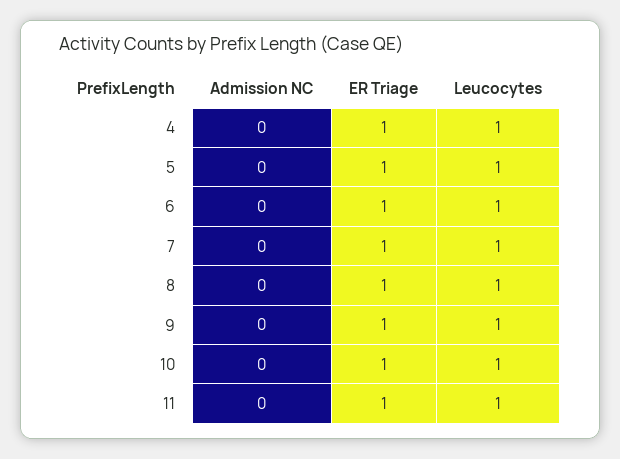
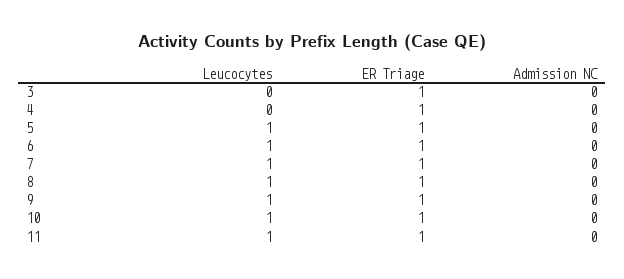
Leucocytes, 4: 1 -> 0
Leucocytes, 3: none -> 0
ER Triage, 3: none -> 1
Admission NC, 3: none -> 0

